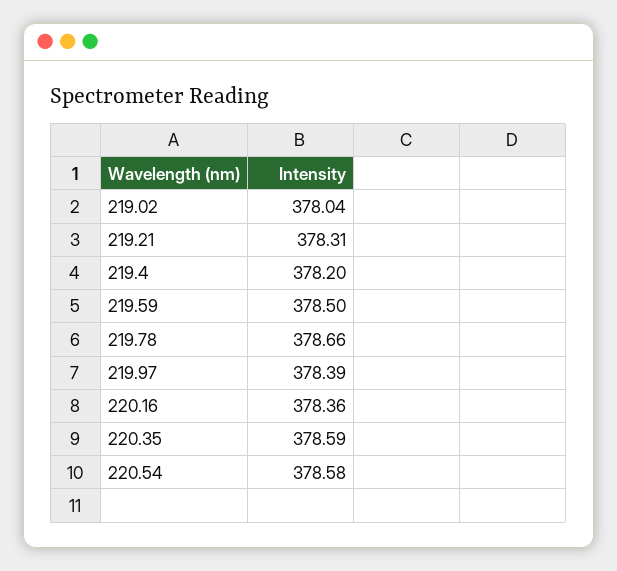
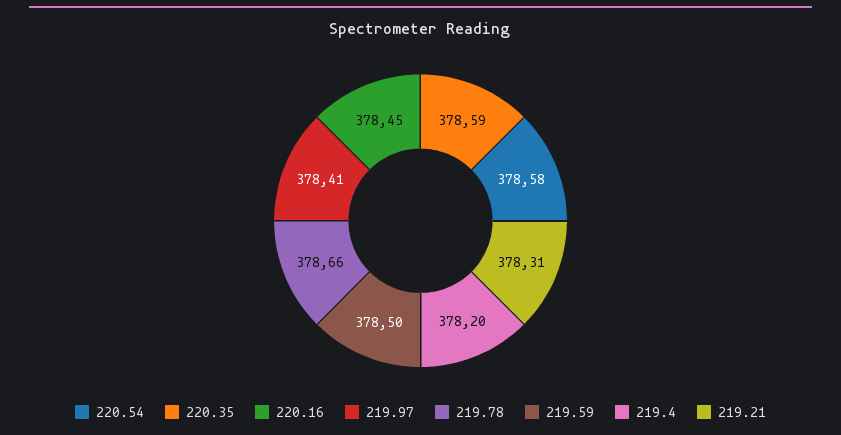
219.02: 378.04 -> none
219.97: 378.39 -> 378.41
220.16: 378.36 -> 378.45

